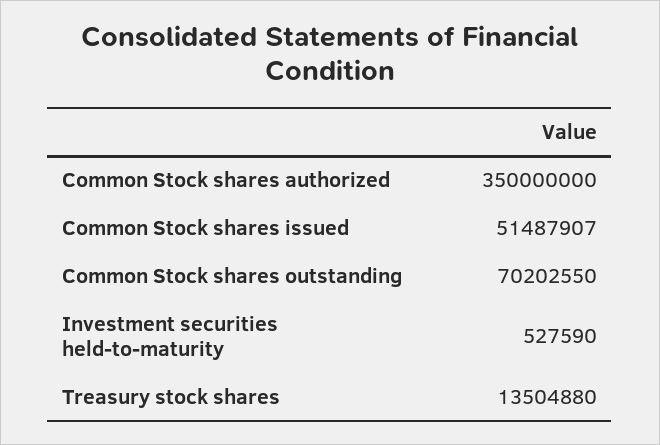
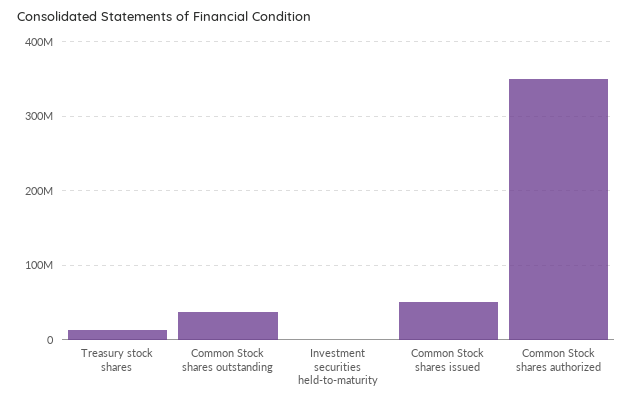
Common Stock shares outstanding: 70202550 -> 40000000

